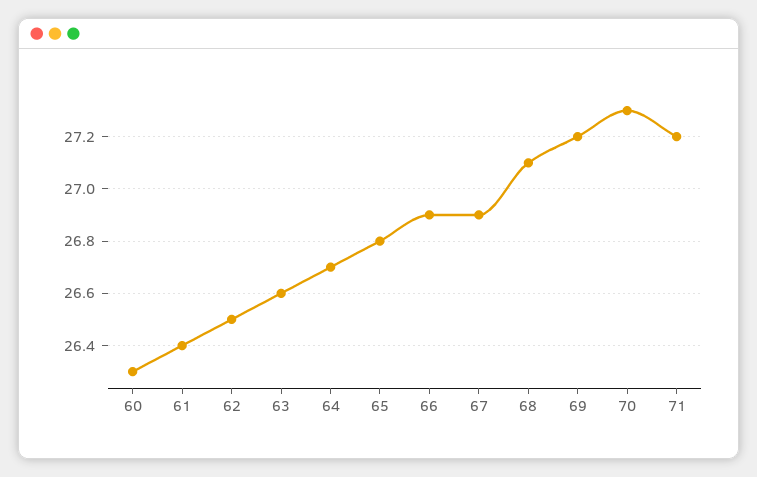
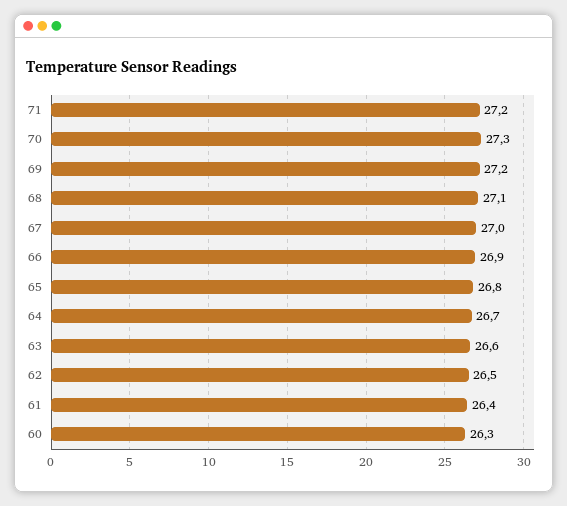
67: 26.9 -> 27

